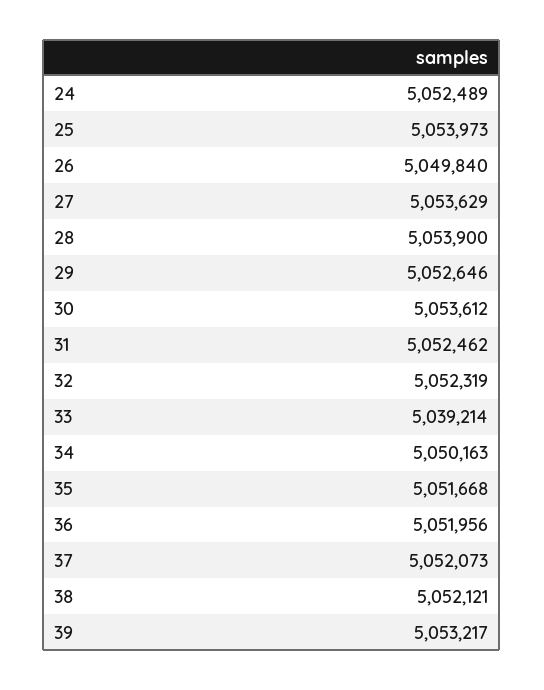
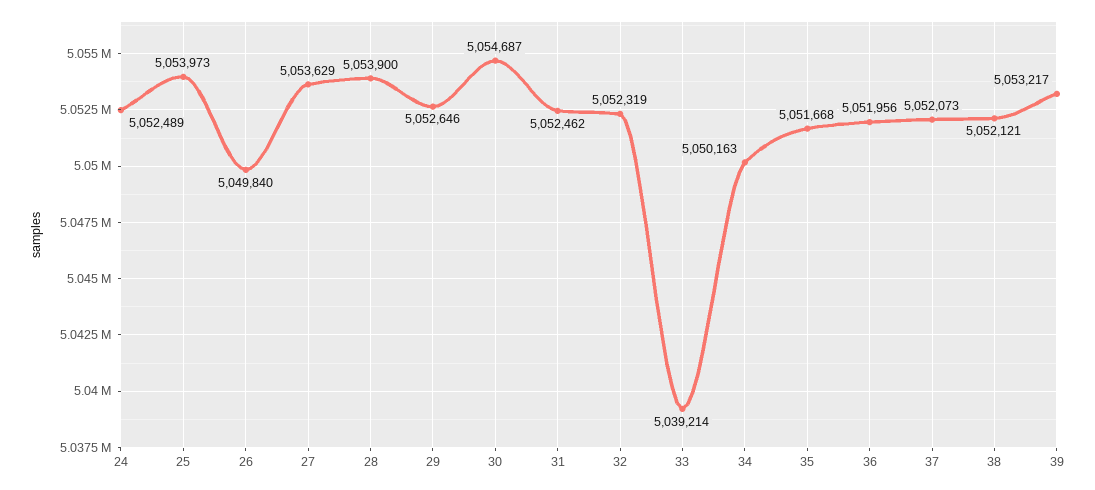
30: 5053612 -> 5054687

